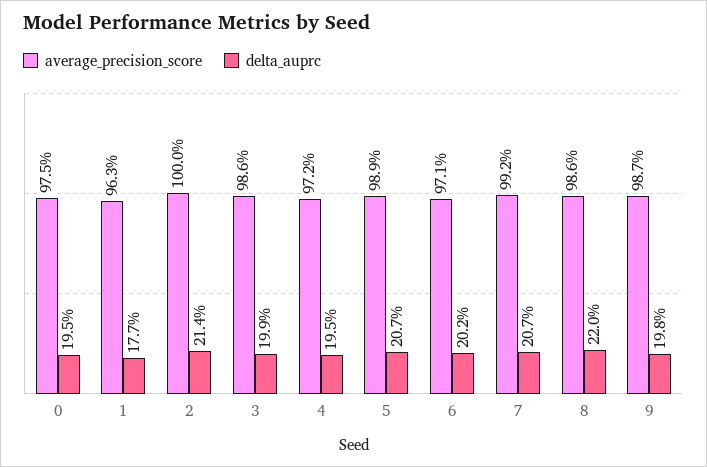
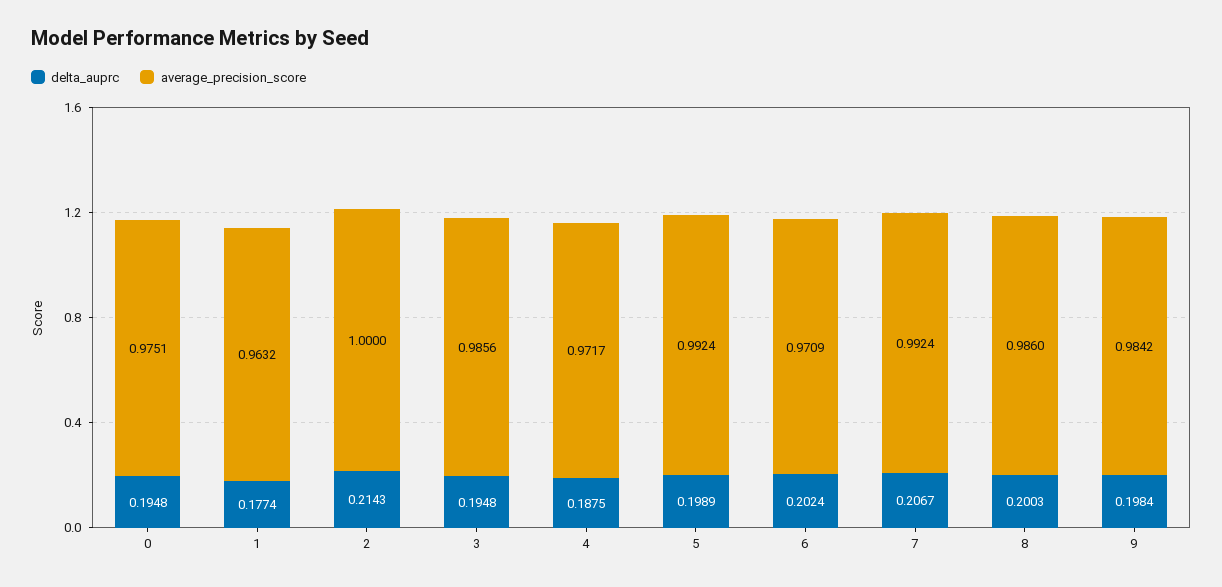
delta_auprc, 3: 0.199 -> 0.1948
delta_auprc, 4: 0.195 -> 0.1875
average_precision_score, 5: 0.989 -> 0.9924
delta_auprc, 5: 0.207 -> 0.1989
delta_auprc, 8: 0.22 -> 0.2003
average_precision_score, 9: 0.987 -> 0.9842

